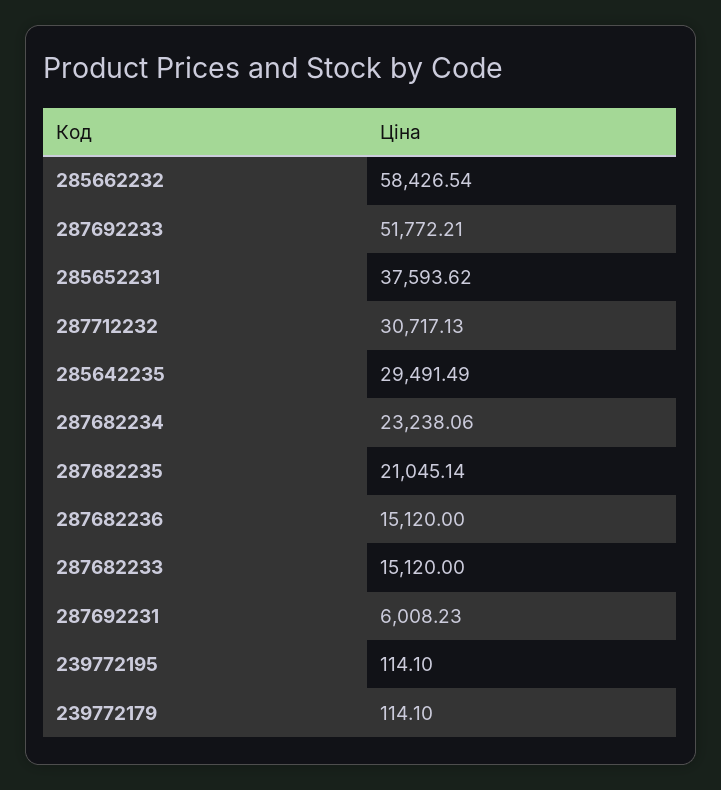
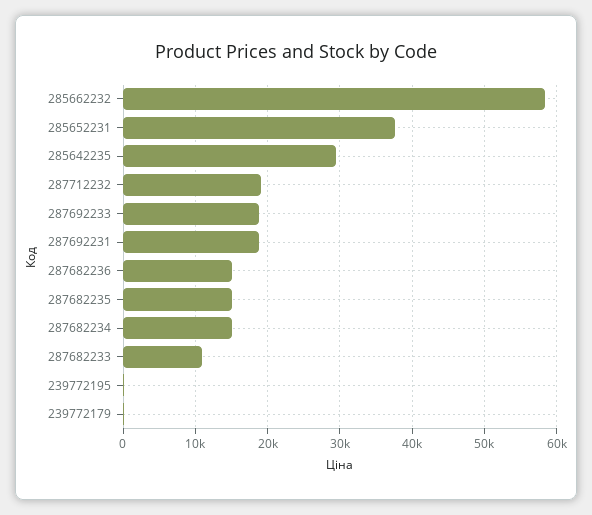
287692233: 51772.21 -> 19000
287712232: 30717.13 -> 19000
287682234: 23238.06 -> 15000
287682235: 21045.14 -> 15000
287682233: 15120 -> 11000
287692231: 6008.23 -> 19000

